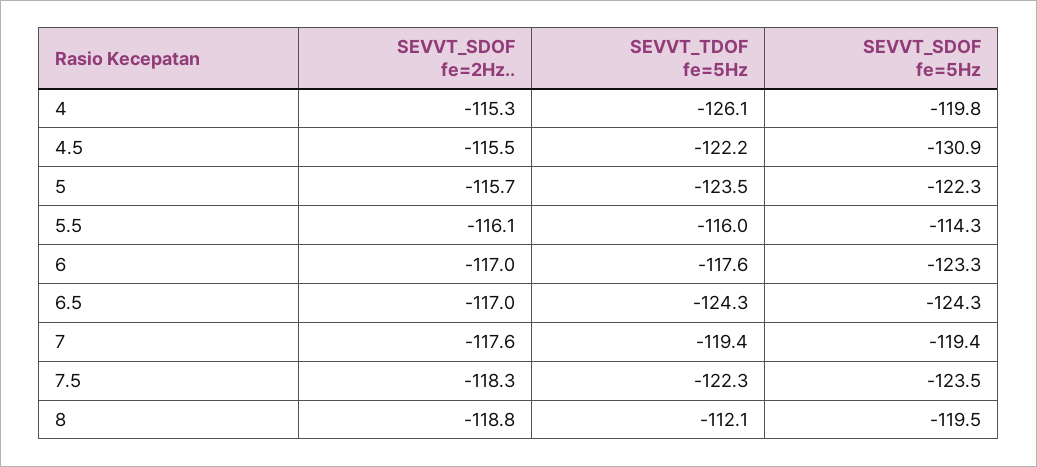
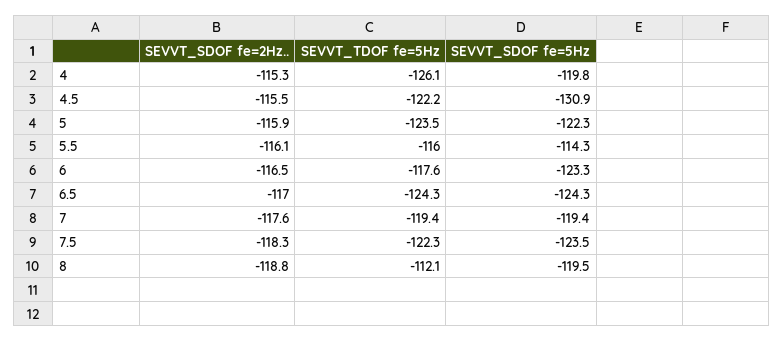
SEVVT_SDOF fe=2Hz.., 5: -115.7 -> -115.9
SEVVT_SDOF fe=2Hz.., 6: -117 -> -116.5

